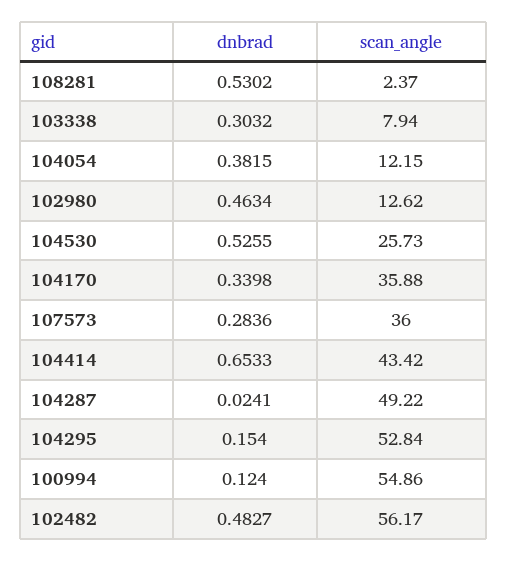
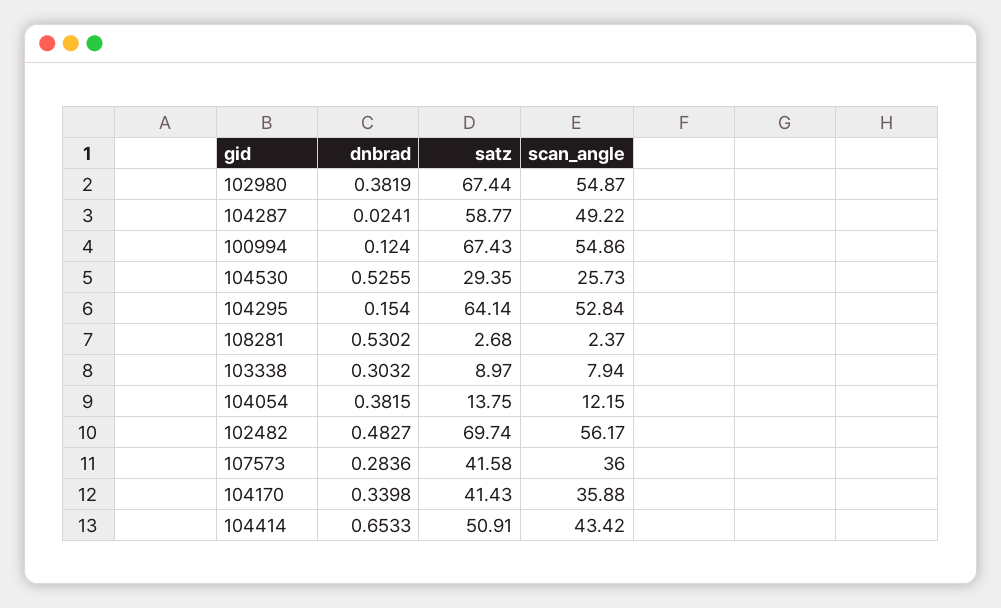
dnbrad, 102980: 0.4634 -> 0.3819
scan_angle, 102980: 12.62 -> 54.87
satz, 102980: none -> 67.44
satz, 104287: none -> 58.77
satz, 100994: none -> 67.43
satz, 104530: none -> 29.35
satz, 104295: none -> 64.14
satz, 108281: none -> 2.68
satz, 103338: none -> 8.97
satz, 104054: none -> 13.75
satz, 102482: none -> 69.74
satz, 107573: none -> 41.58
satz, 104170: none -> 41.43
satz, 104414: none -> 50.91

